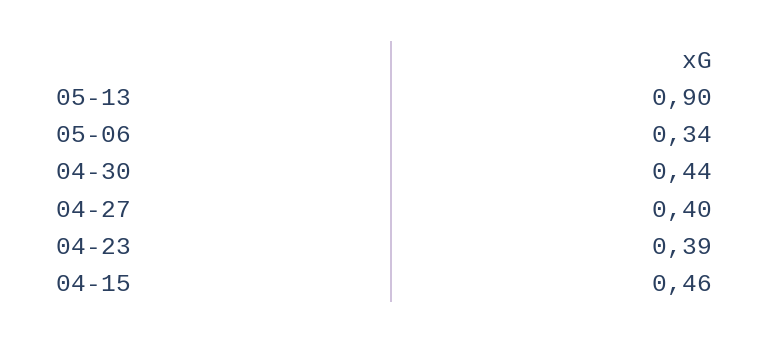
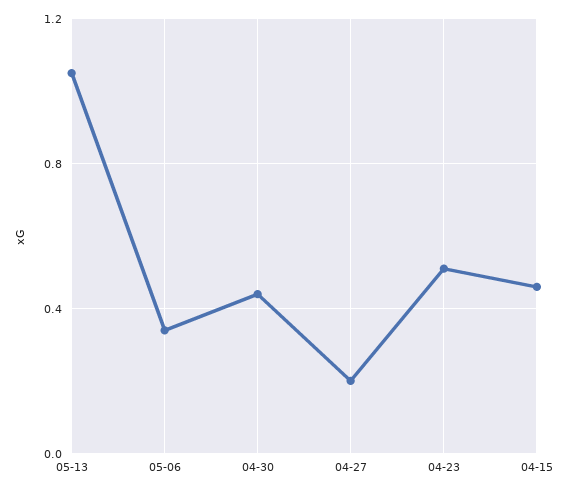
05-13: 0.9 -> 1.05
04-27: 0.4 -> 0.2
04-23: 0.39 -> 0.5

